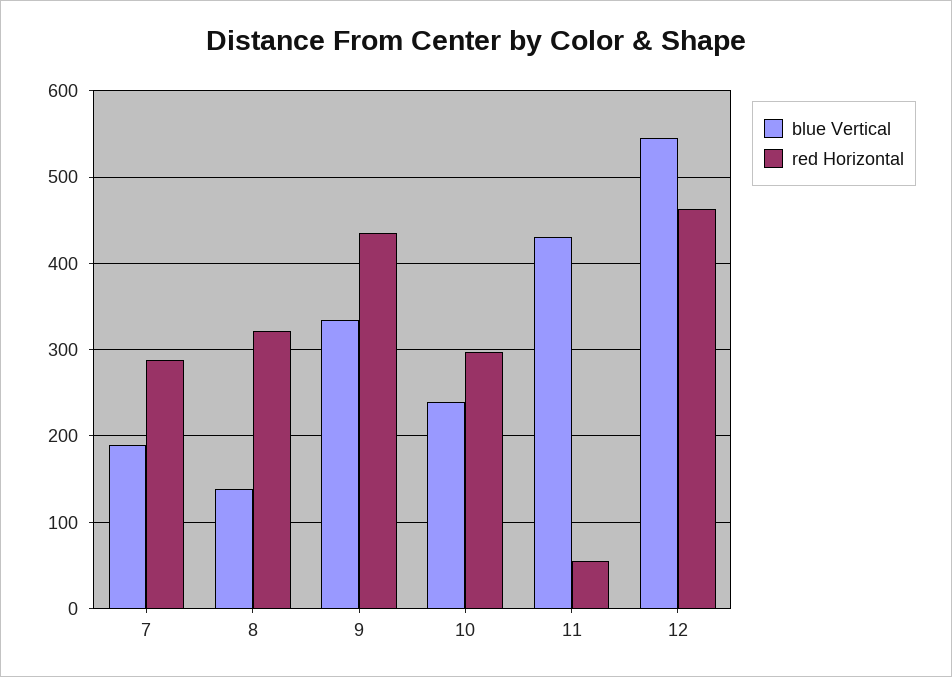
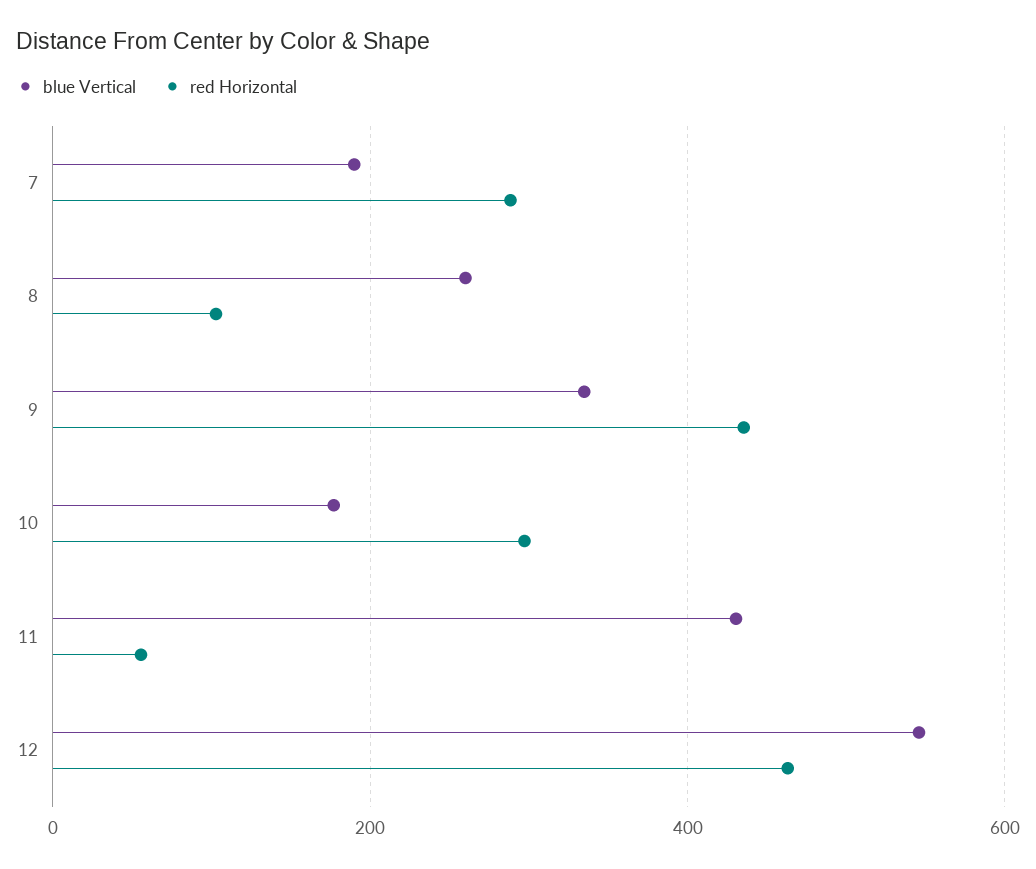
blue Vertical, 8: 140 -> 260
red Horizontal, 8: 320 -> 100
blue Vertical, 10: 240 -> 180

